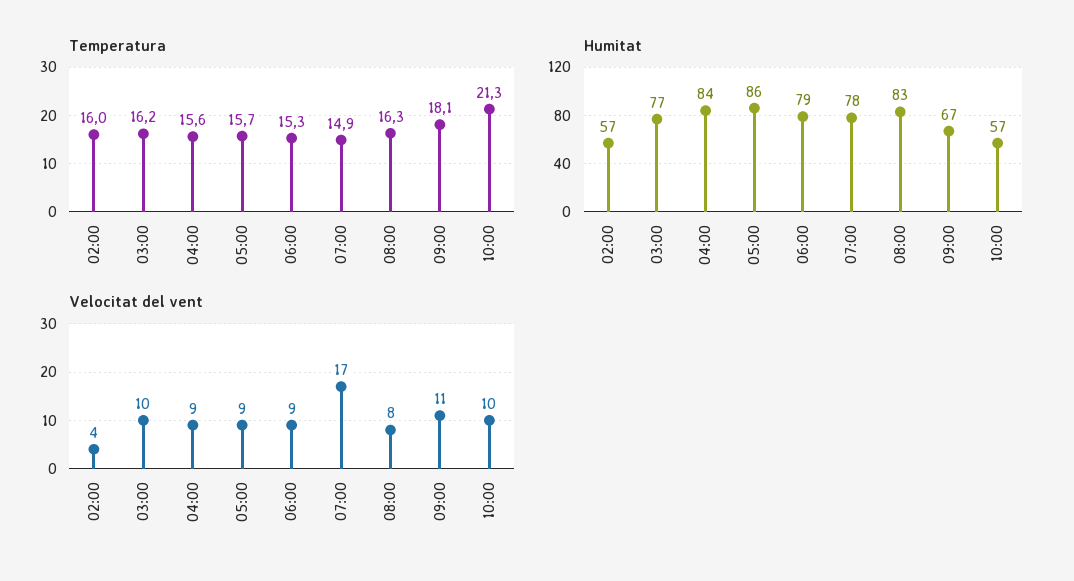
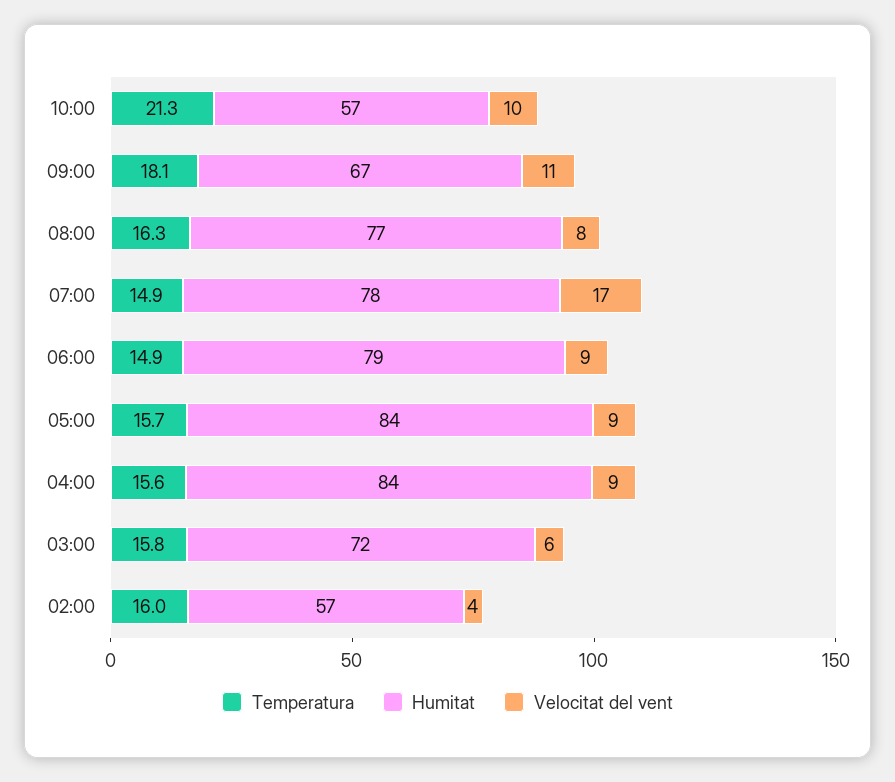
Temperatura, 03:00: 16.2 -> 15.8
Temperatura, 06:00: 15.3 -> 14.9
Humitat, 03:00: 77 -> 72
Humitat, 05:00: 86 -> 84
Humitat, 08:00: 83 -> 77
Velocitat del vent, 03:00: 10 -> 6

